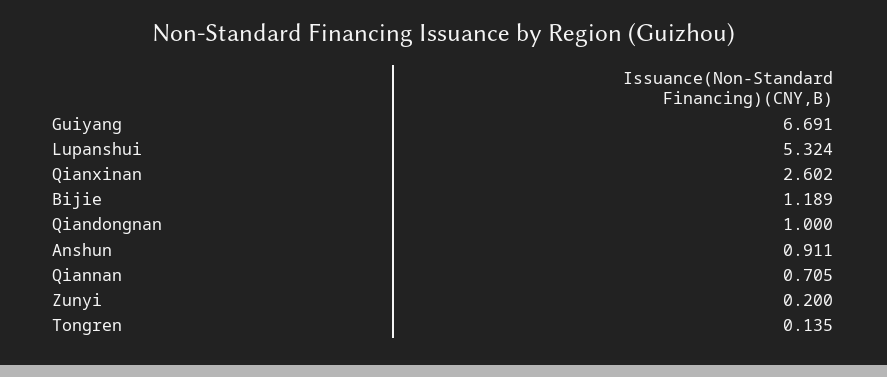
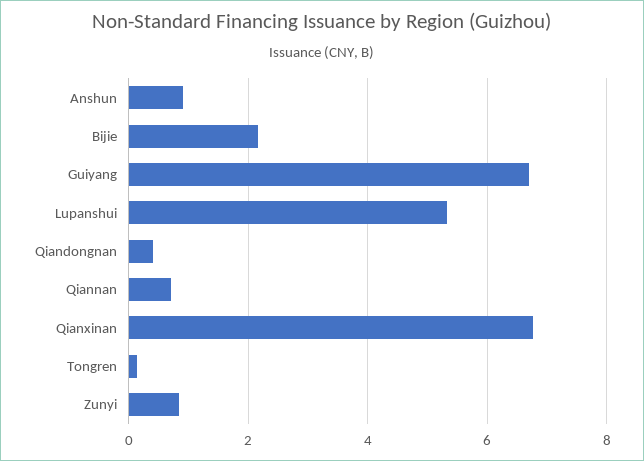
Qianxinan: 2.602 -> 6.8
Bijie: 1.189 -> 2.2
Qiandongnan: 1 -> 0.4
Zunyi: 0.2 -> 0.8

